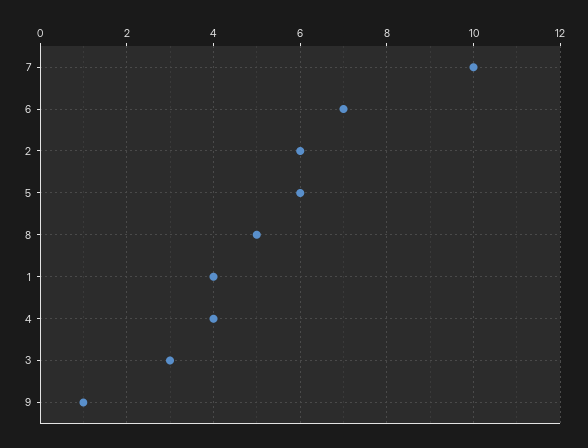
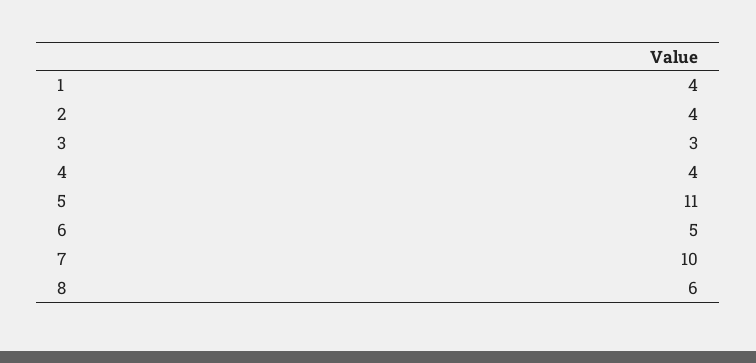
6: 7 -> 5
2: 6 -> 4
5: 6 -> 11
8: 5 -> 6
9: 1 -> none

